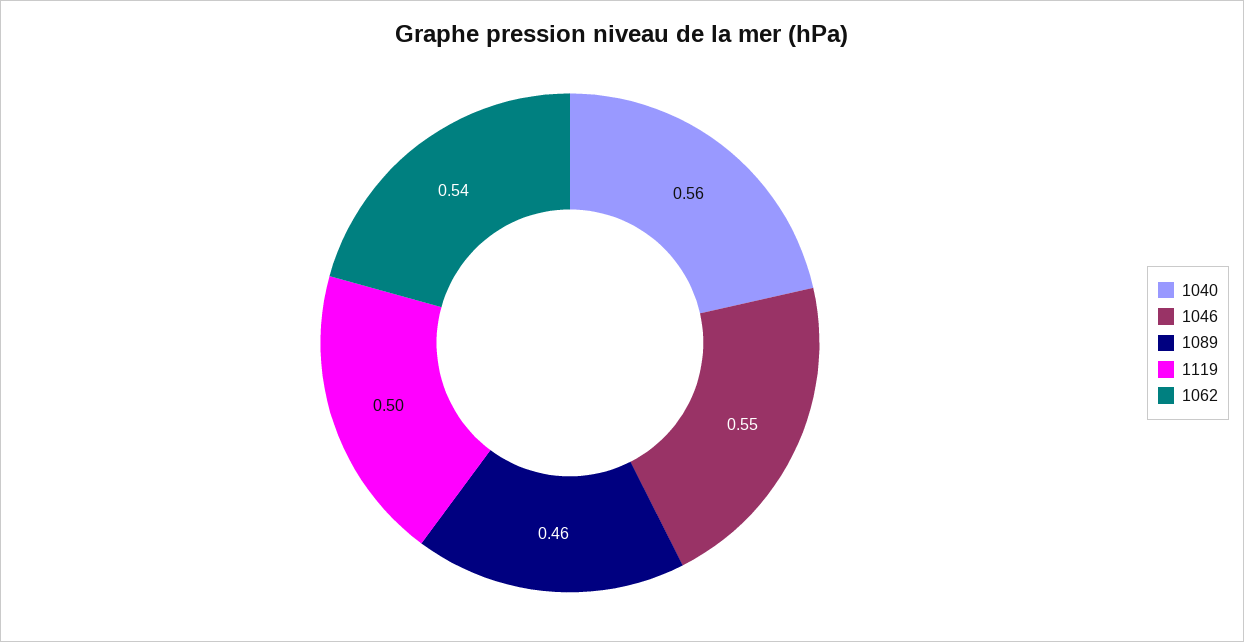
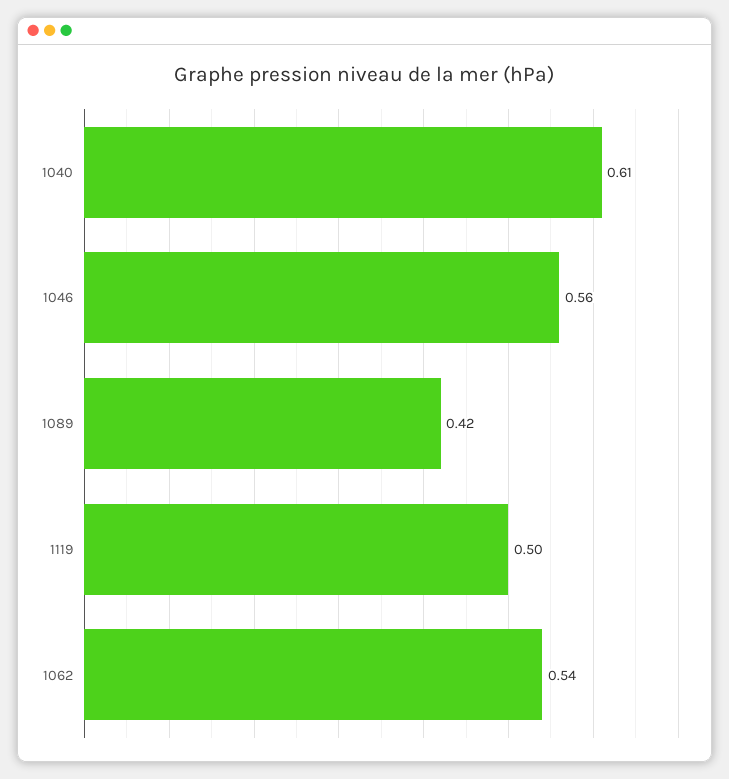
1040: 0.56 -> 0.61
1046: 0.55 -> 0.56
1089: 0.46 -> 0.42

